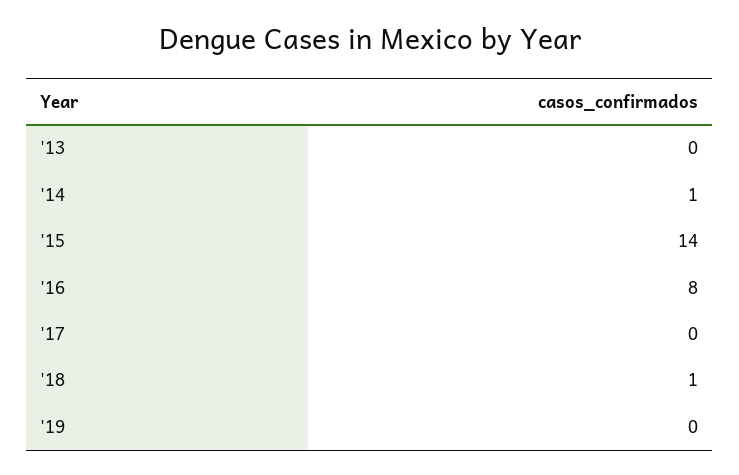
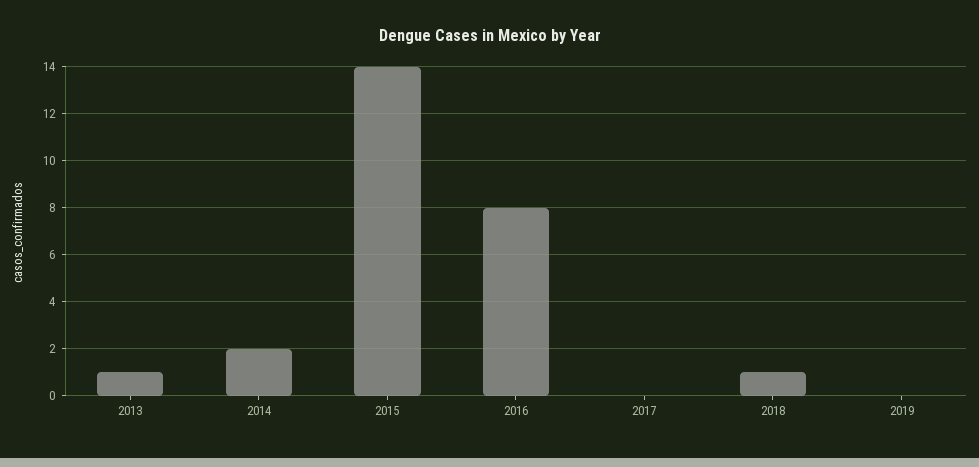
'13: 0 -> 1
'14: 1 -> 2

